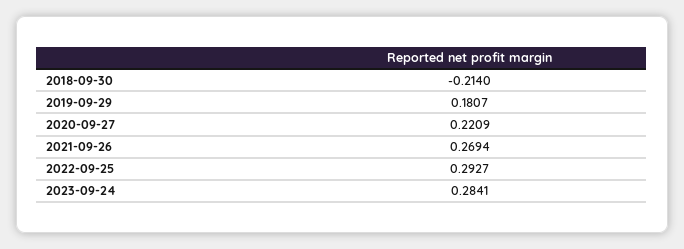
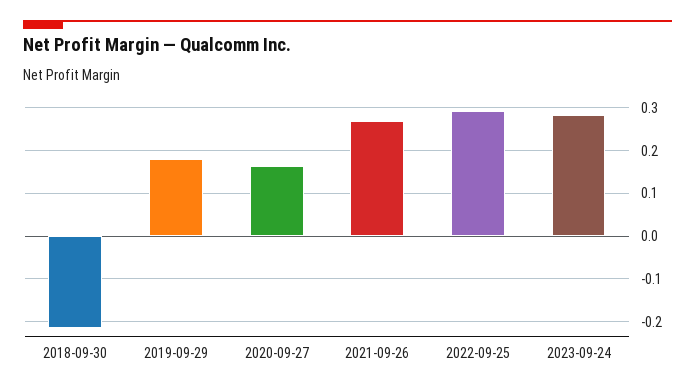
2020-09-27: 0.2209 -> 0.16

